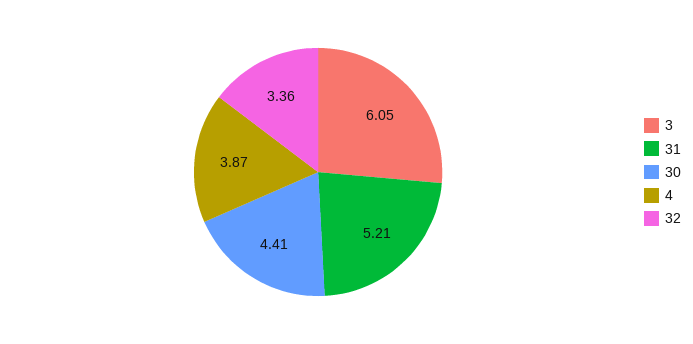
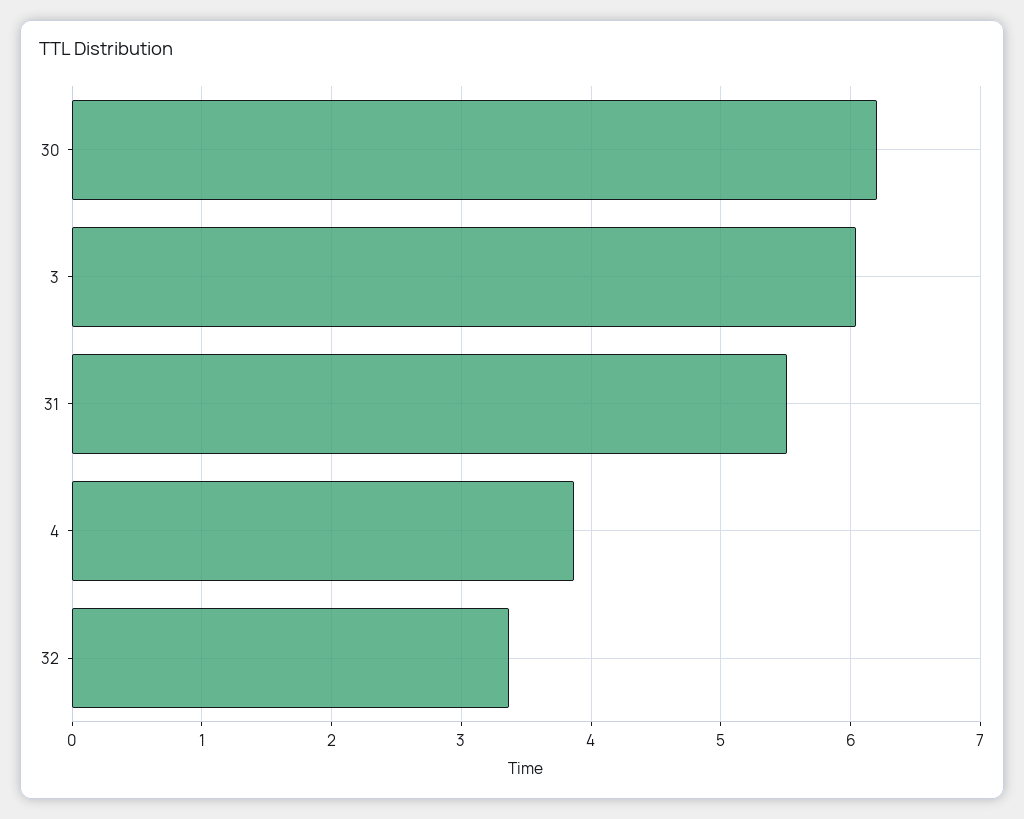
31: 5.21 -> 5.5
30: 4.41 -> 6.2

